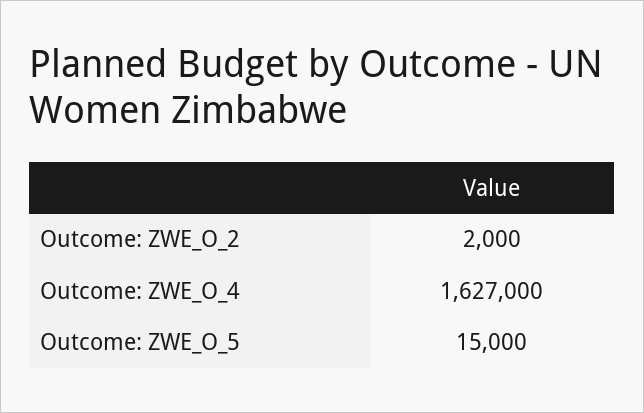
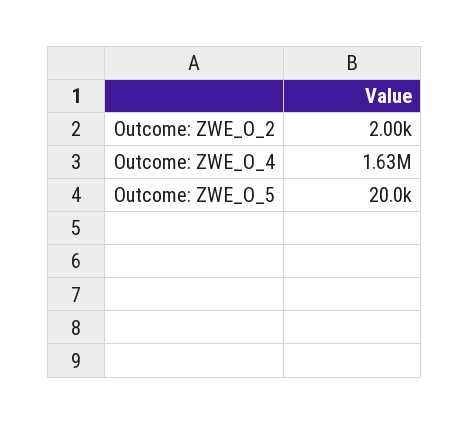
Outcome: ZWE_O_5: 15000 -> 20000

